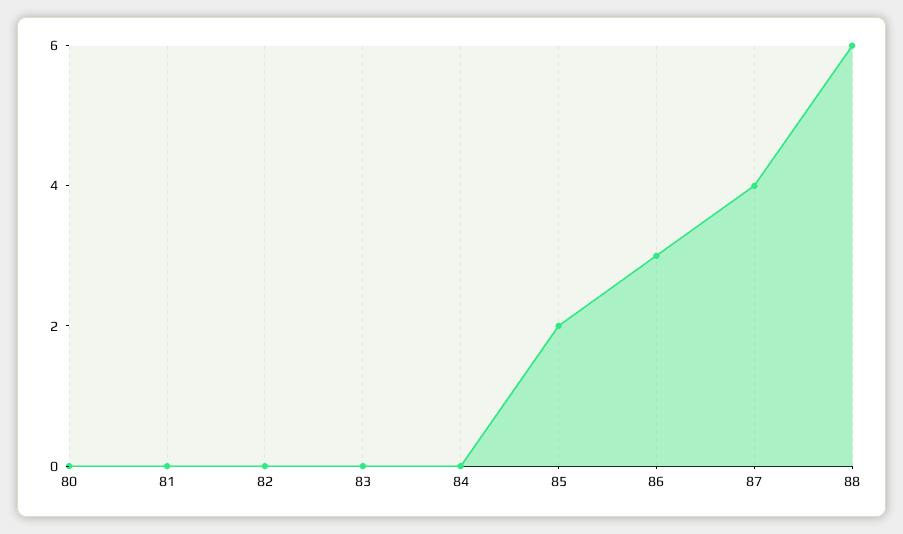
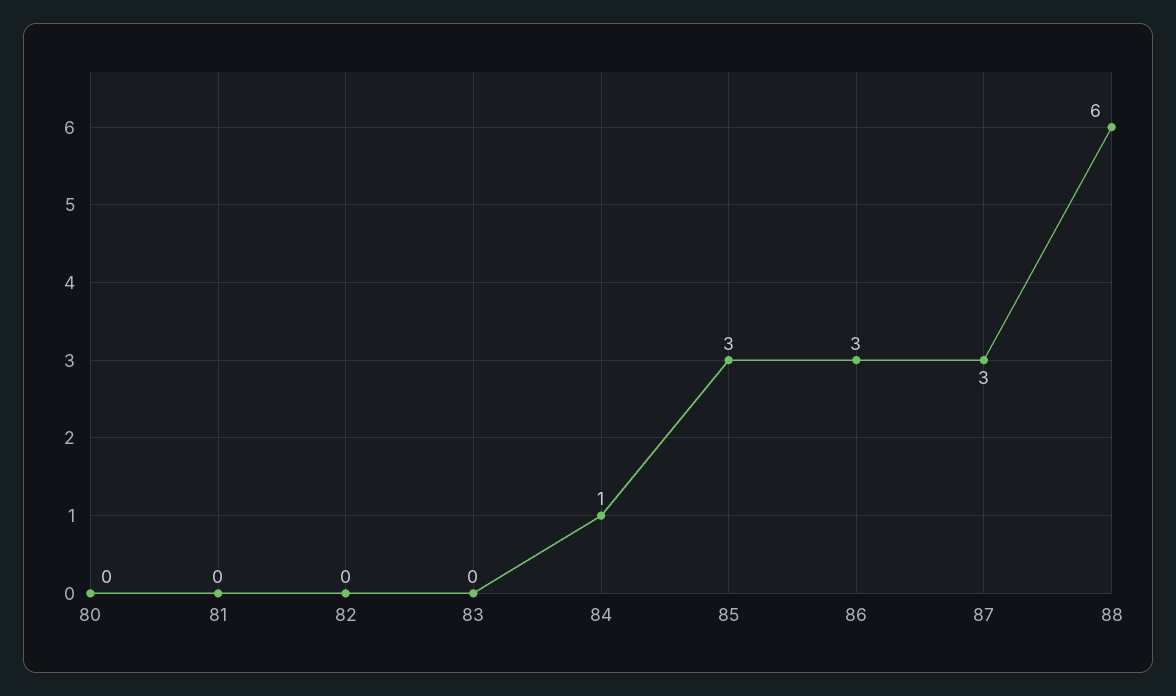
84: 0 -> 1
85: 2 -> 3
87: 4 -> 3

